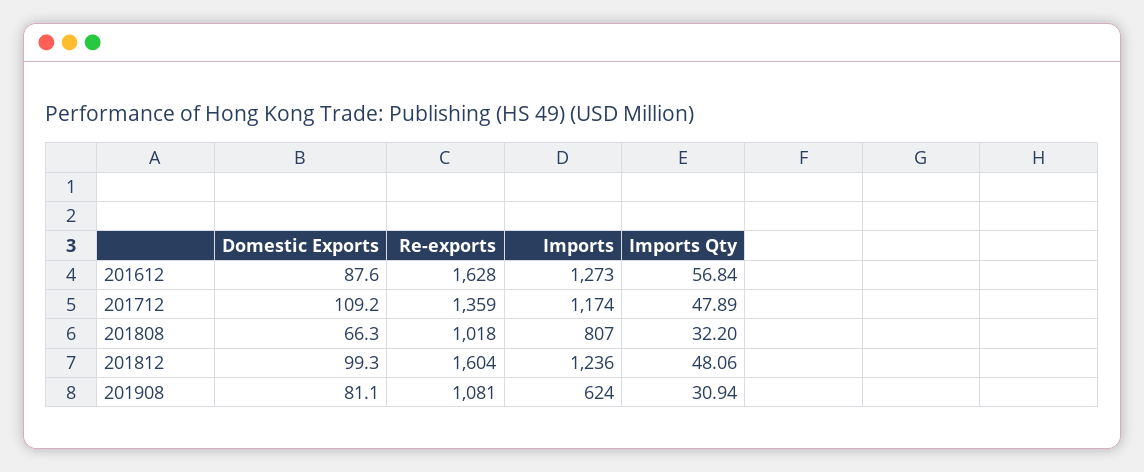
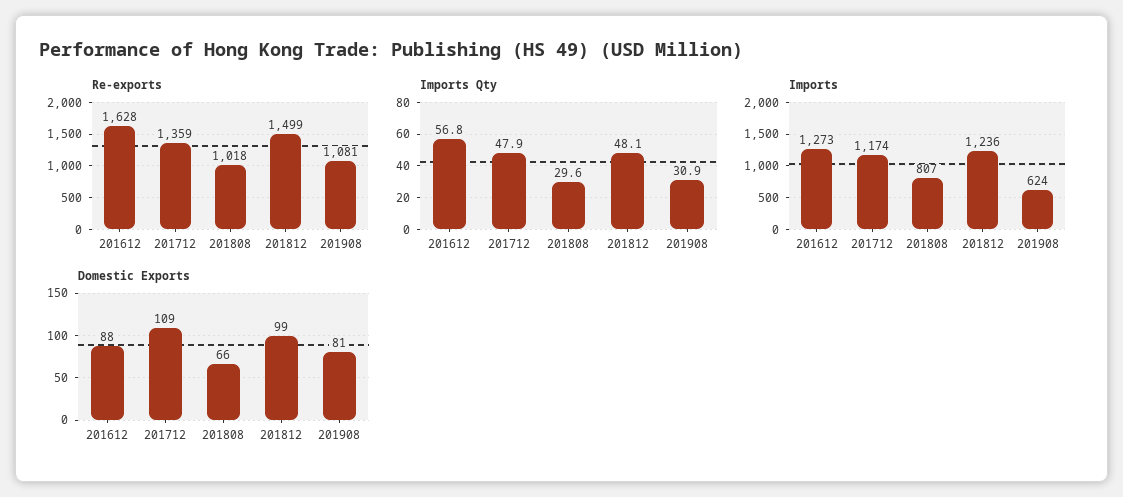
Imports Qty, 201808: 32.2 -> 29.6
Re-exports, 201812: 1604 -> 1499

